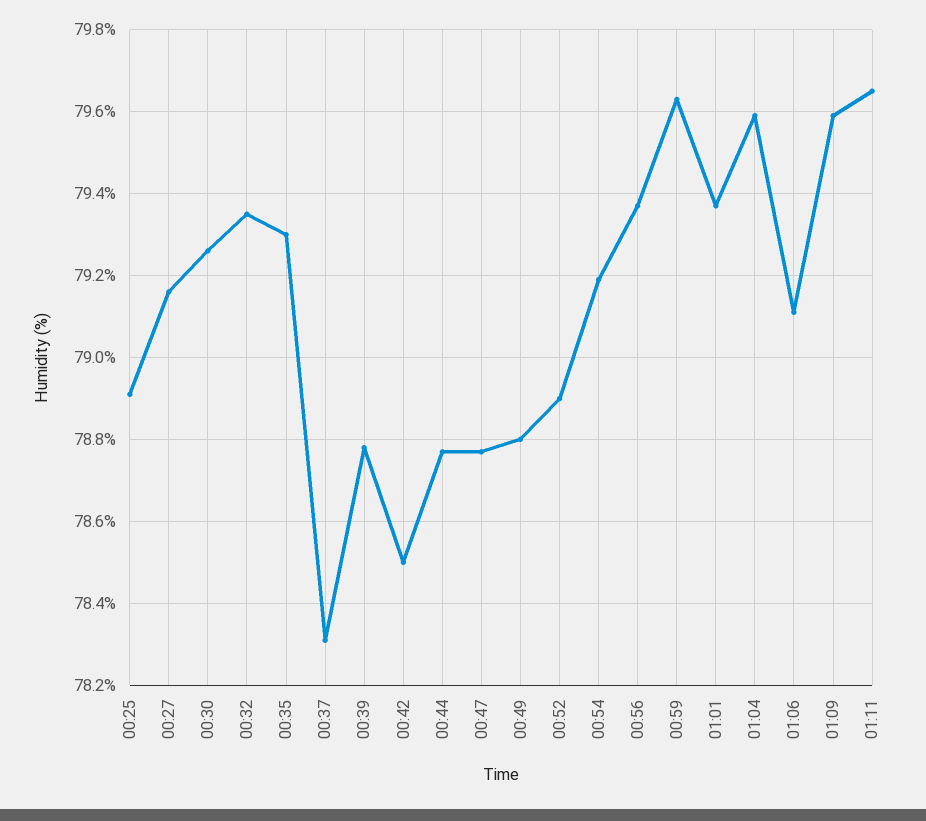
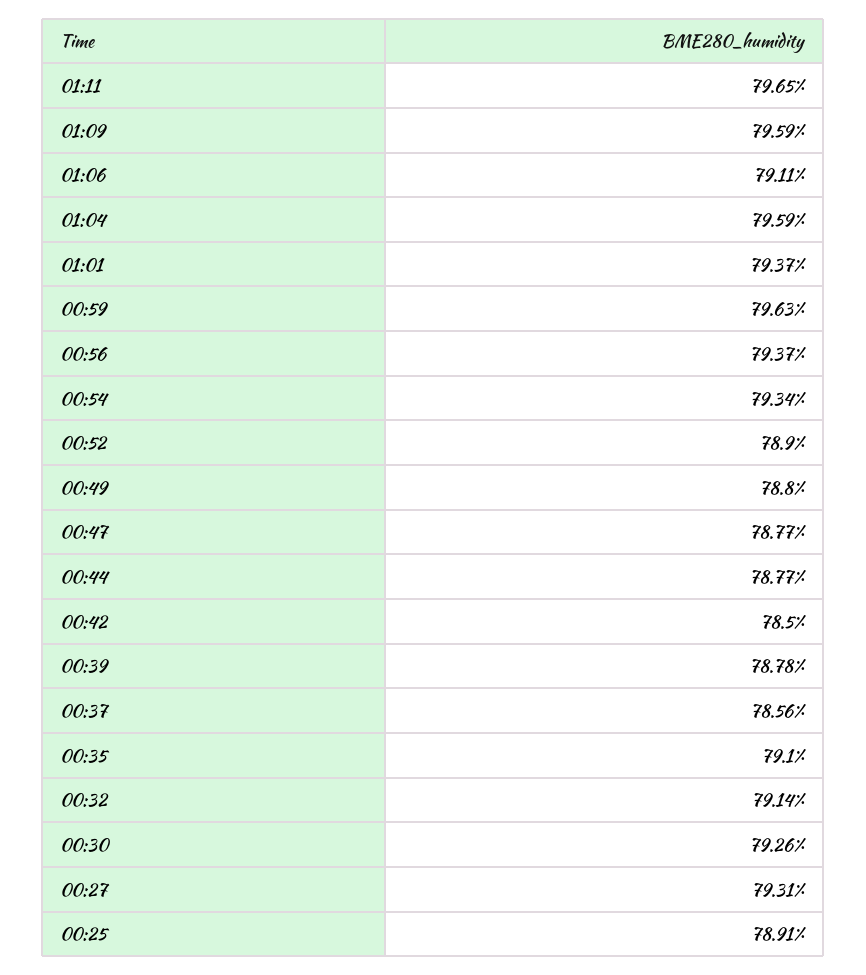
00:27: 79.15 -> 79.31
00:32: 79.35 -> 79.14
00:35: 79.3 -> 79.1
00:37: 78.3 -> 78.56
00:54: 79.2 -> 79.34

